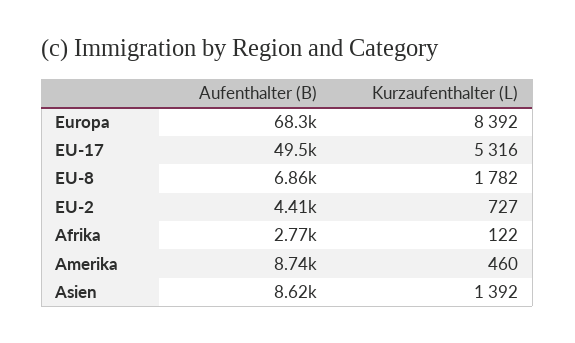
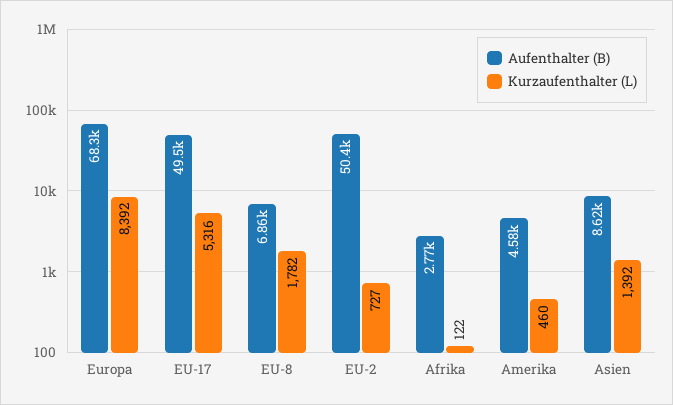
Aufenthalter (B), EU-2: 4410 -> 50400
Aufenthalter (B), Amerika: 8740 -> 4580

